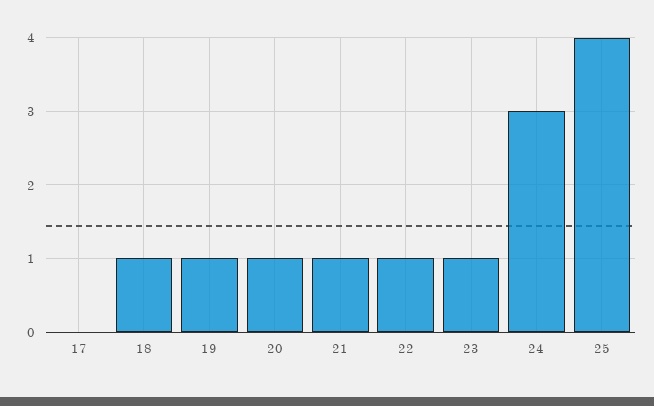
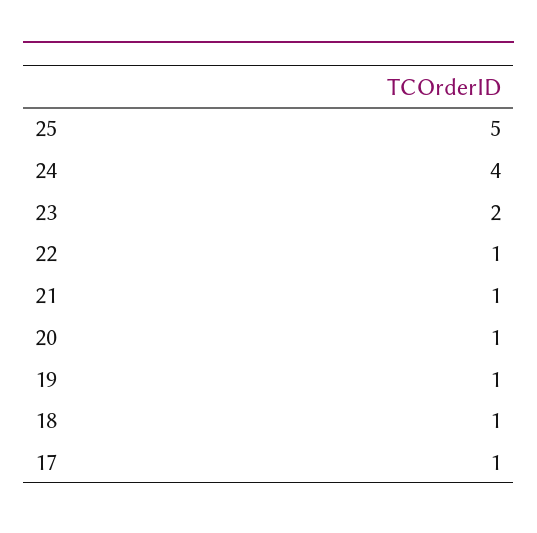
17: 0 -> 1
23: 1 -> 2
24: 3 -> 4
25: 4 -> 5

